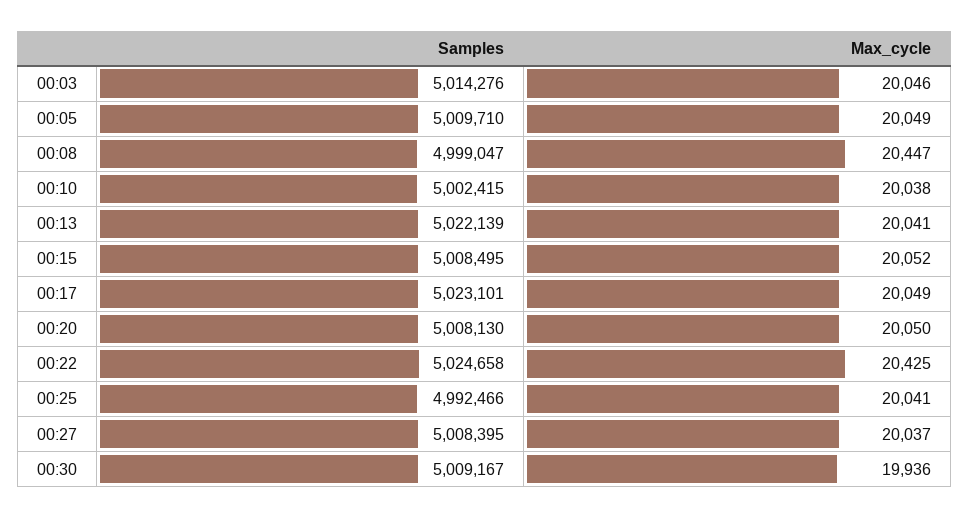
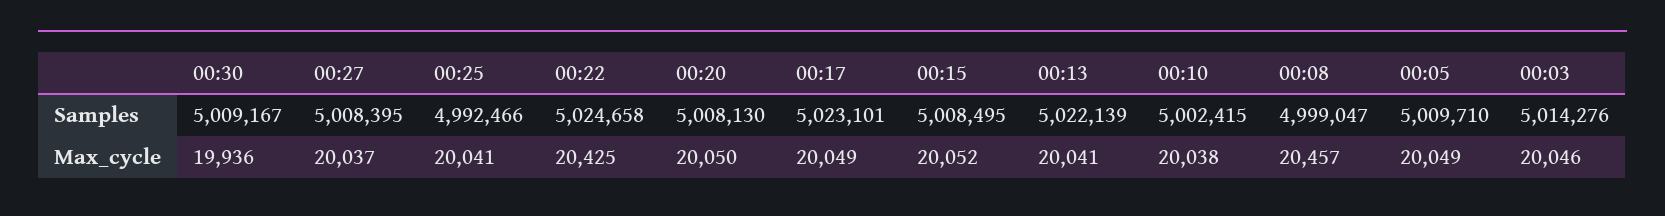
Max_cycle, 00:08: 20447 -> 20457

